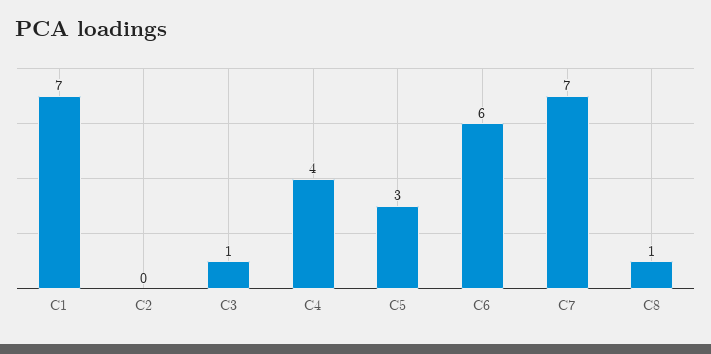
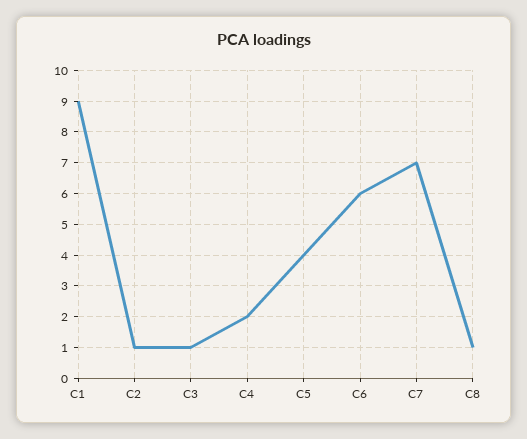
C1: 7 -> 9
C2: 0 -> 1
C4: 4 -> 2
C5: 3 -> 4

